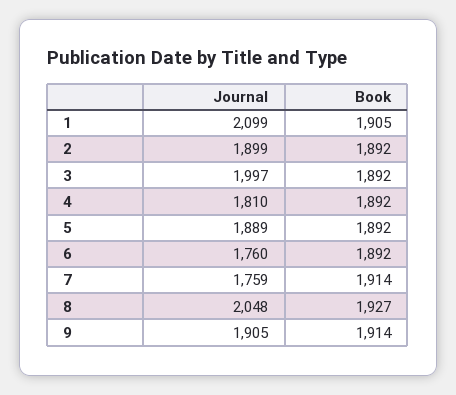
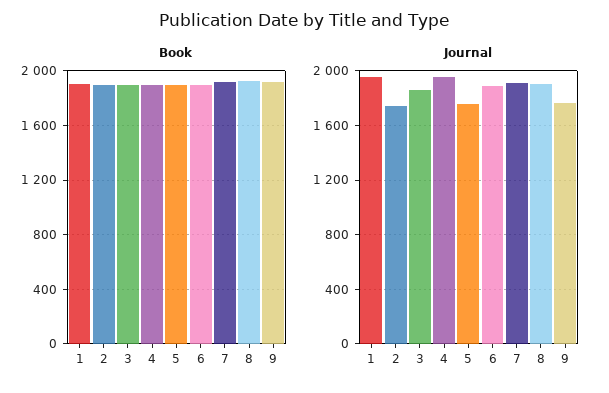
Journal, 1: 2099 -> 1950
Journal, 2: 1899 -> 1750
Journal, 3: 1997 -> 1850
Journal, 4: 1810 -> 1950
Journal, 5: 1889 -> 1750
Journal, 6: 1760 -> 1900
Journal, 7: 1759 -> 1900
Journal, 8: 2048 -> 1900
Journal, 9: 1905 -> 1750

